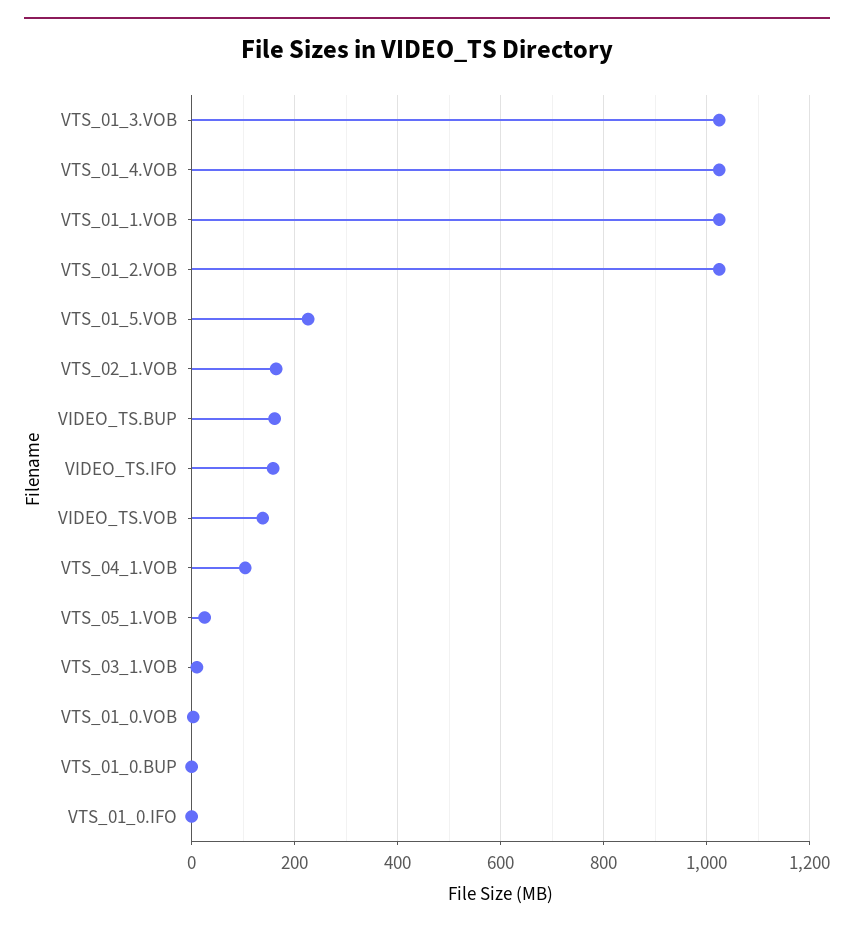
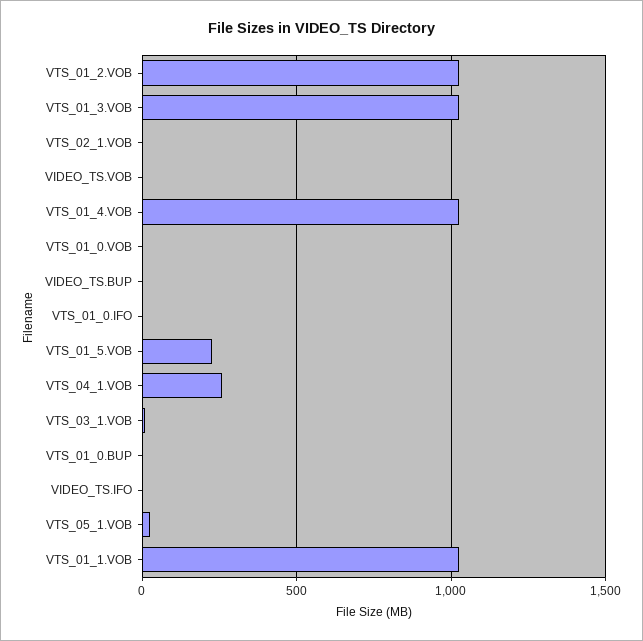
VTS_02_1.VOB: 160 -> 0
VIDEO_TS.BUP: 160 -> 0
VIDEO_TS.IFO: 160 -> 0
VIDEO_TS.VOB: 140 -> 0
VTS_04_1.VOB: 100 -> 250

